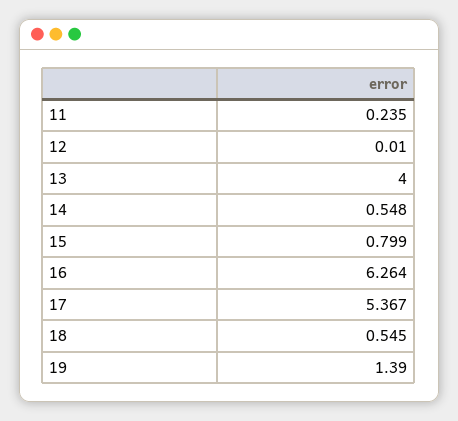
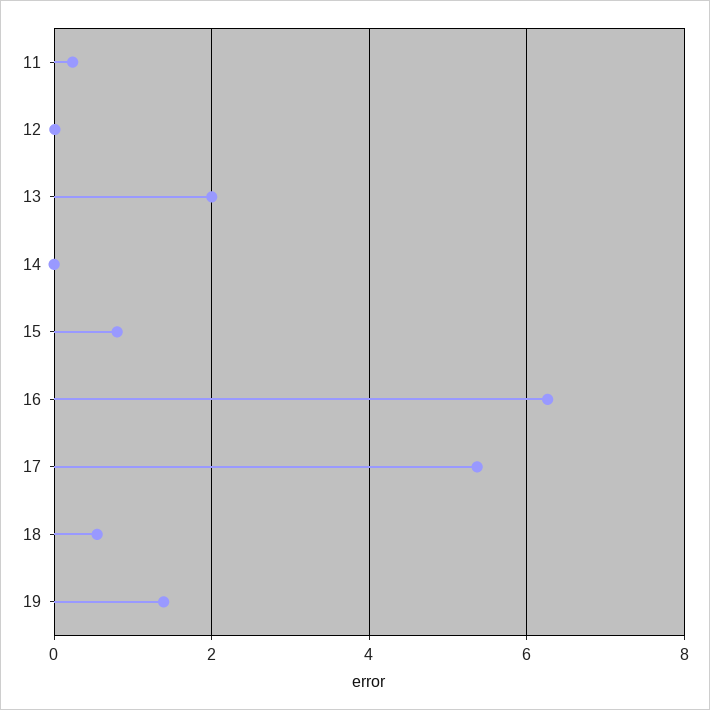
13: 4 -> 2
14: 0.548 -> 0

